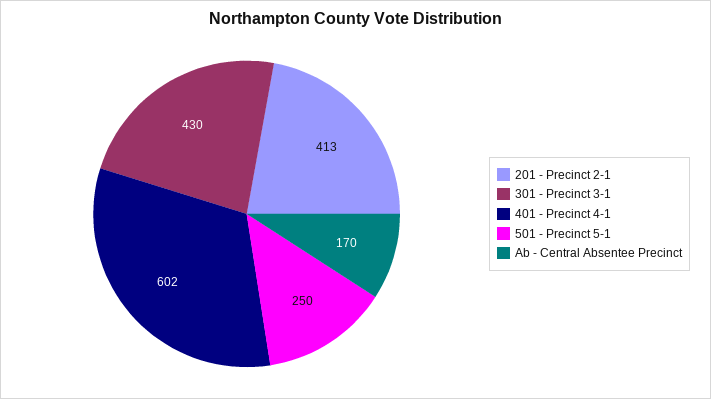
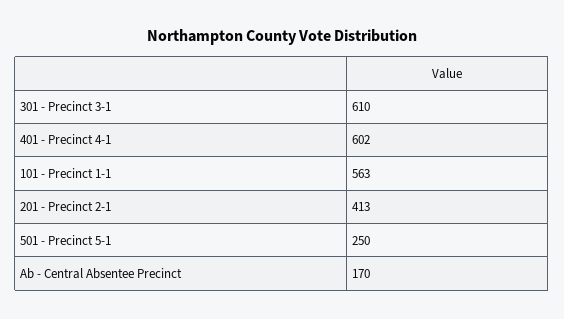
301 - Precinct 3-1: 430 -> 610
101 - Precinct 1-1: none -> 563

